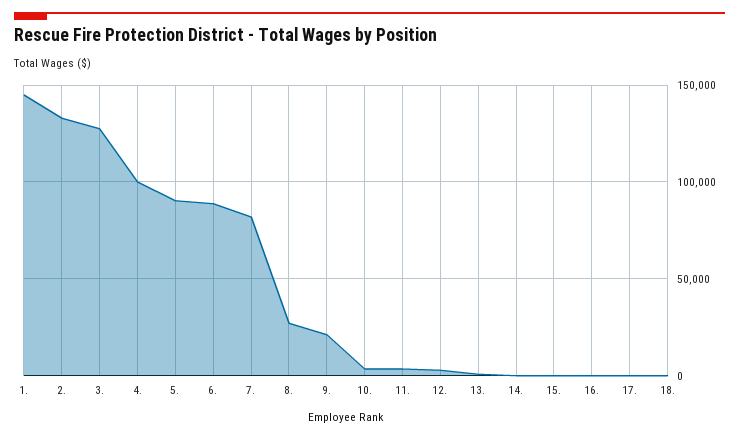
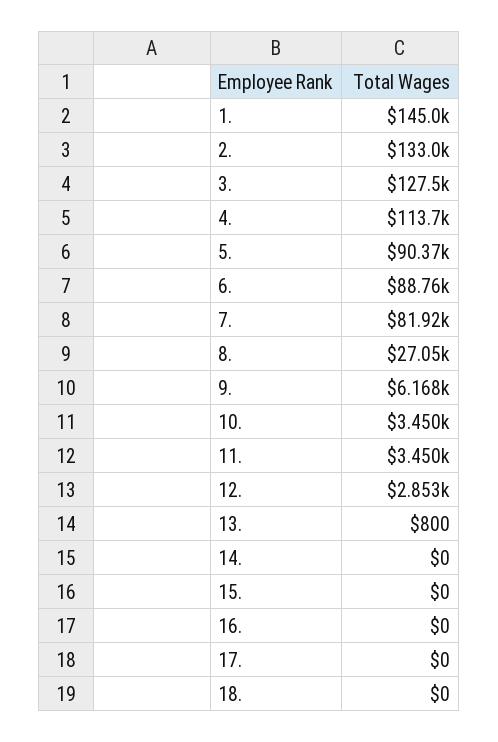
4.: 100000 -> 113700
9.: 20000 -> 6168

